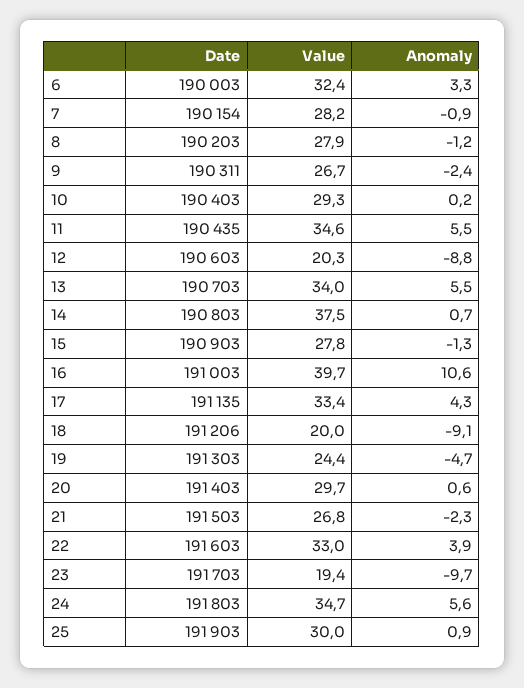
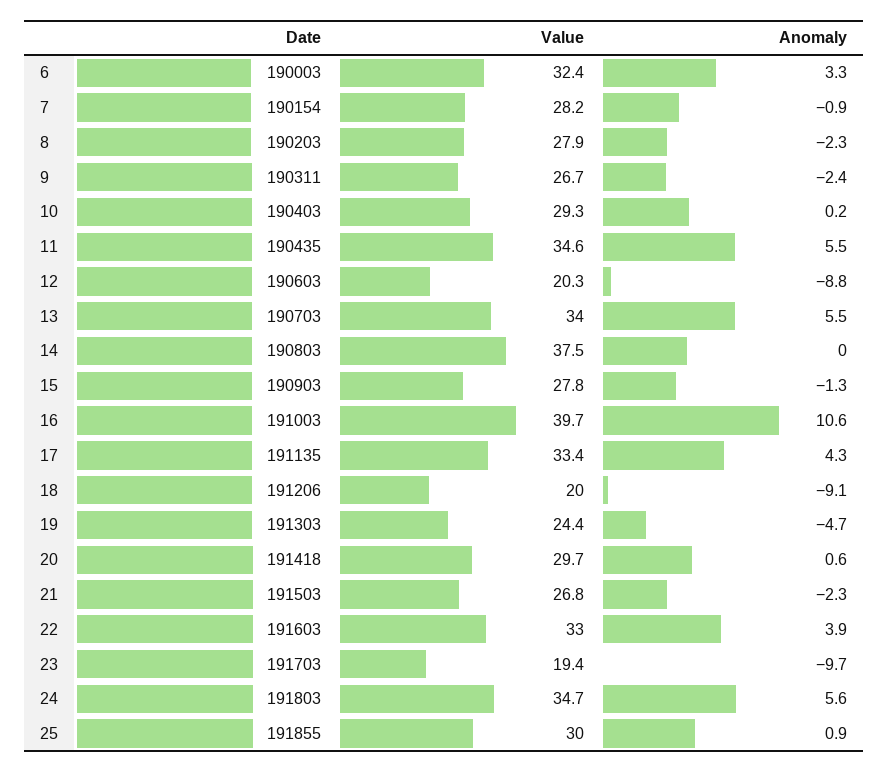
Anomaly, 8: -1.2 -> -2.3
Anomaly, 14: 0.7 -> 0
Date, 20: 191403 -> 191418
Date, 25: 191903 -> 191855

